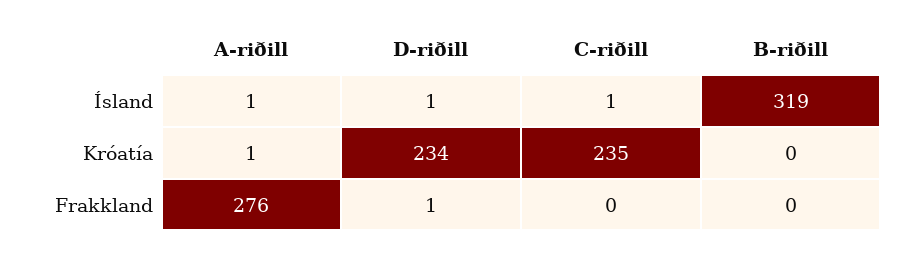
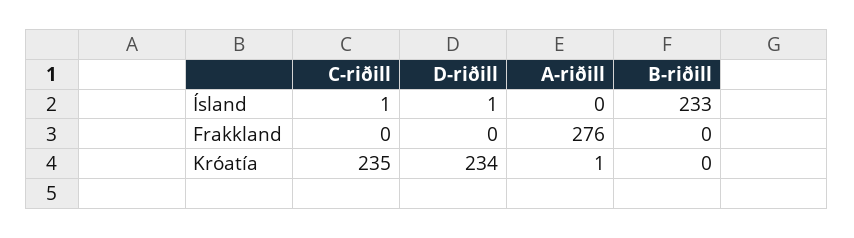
A-riðill, Ísland: 1 -> 0
B-riðill, Ísland: 319 -> 233
D-riðill, Frakkland: 1 -> 0

